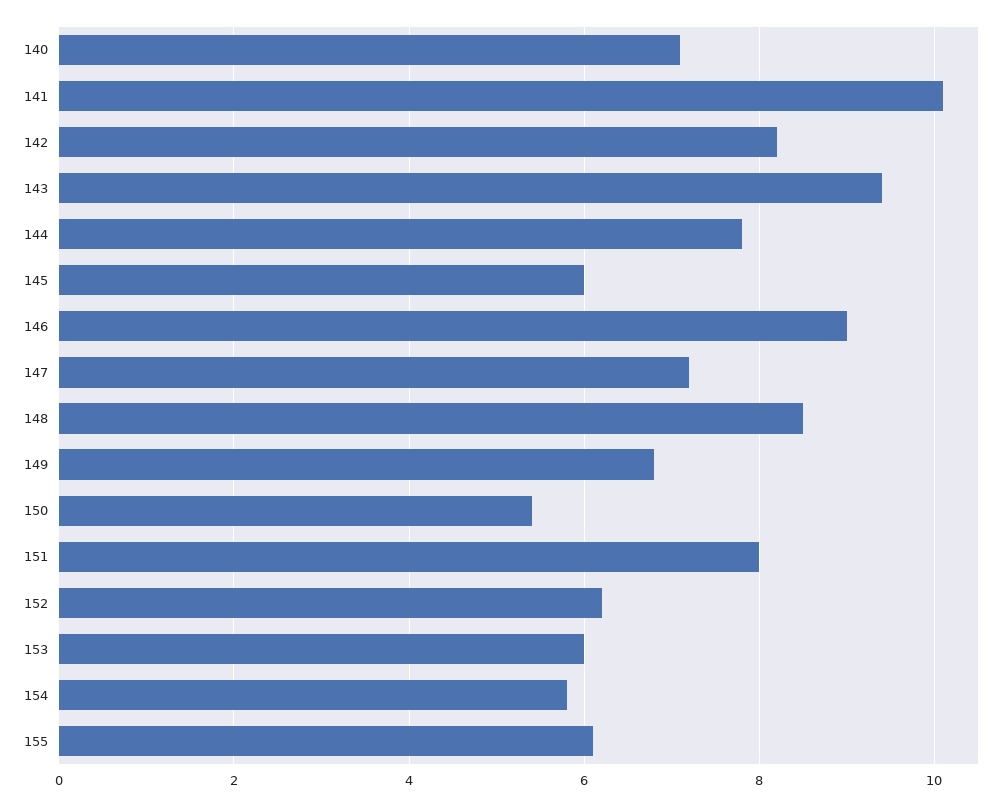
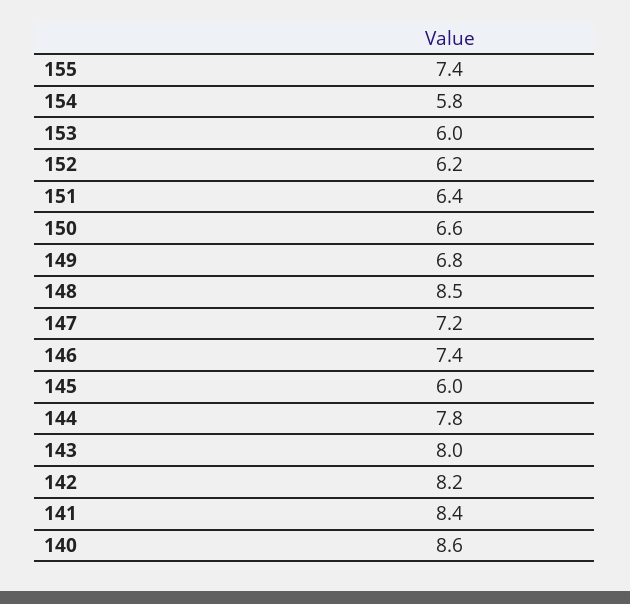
140: 7 -> 8.6
141: 10 -> 8.4
143: 9.5 -> 8
146: 9 -> 7.4
150: 5.5 -> 6.6
151: 8 -> 6.4
155: 6 -> 7.4

